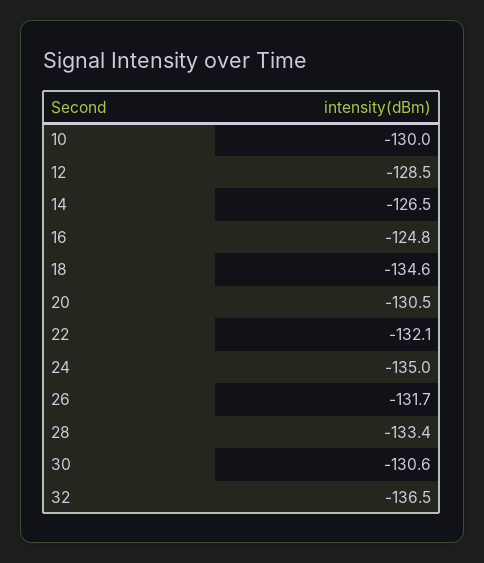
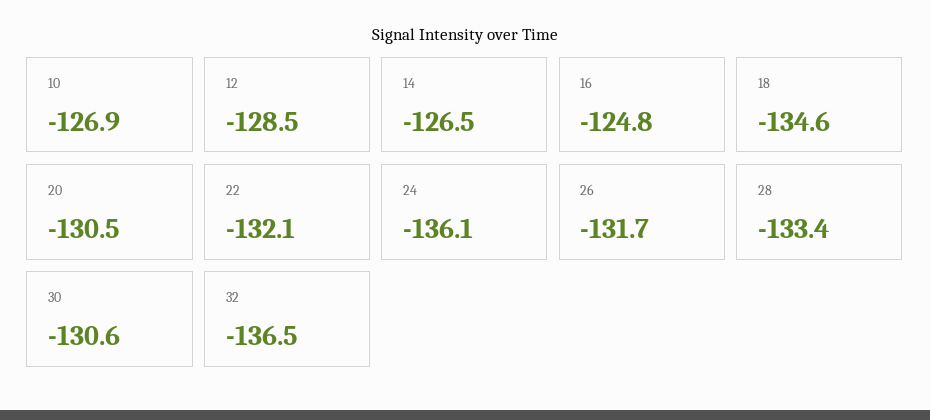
10: -130 -> -126.9
24: -135 -> -136.1

